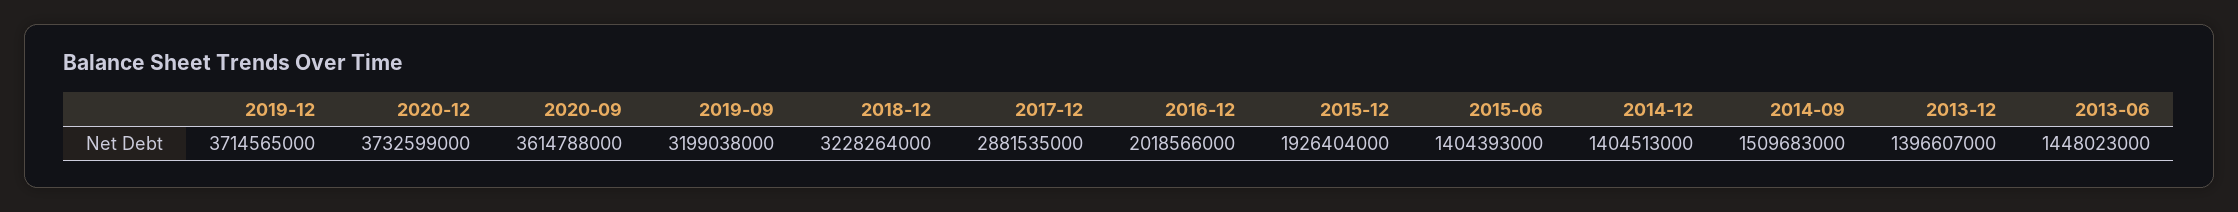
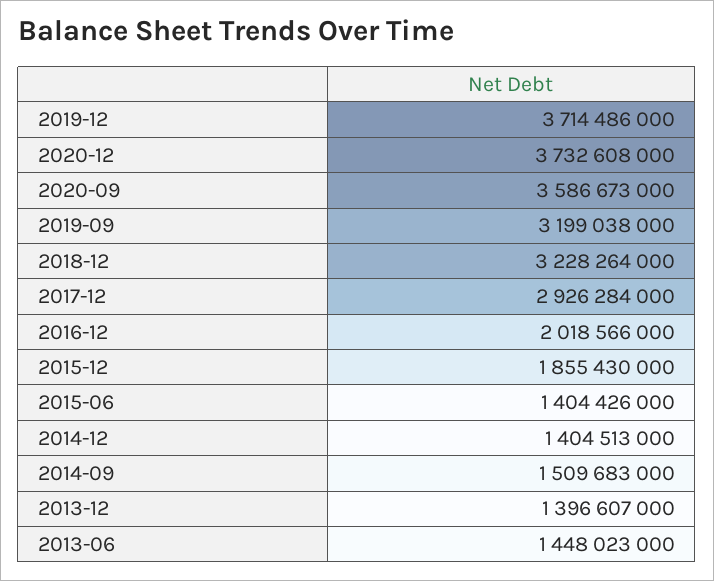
2019-12: 3714565000 -> 3714486000
2020-12: 3732599000 -> 3732608000
2020-09: 3614788000 -> 3586673000
2017-12: 2881535000 -> 2926284000
2015-12: 1926404000 -> 1855430000
2015-06: 1404393000 -> 1404426000

